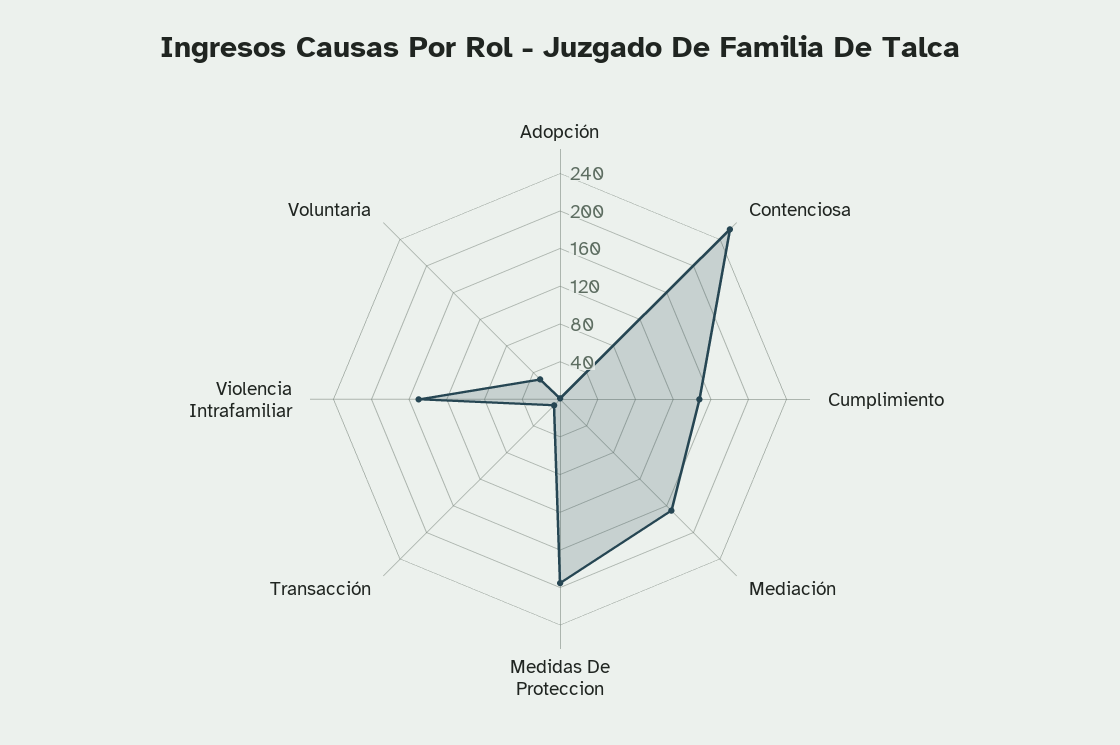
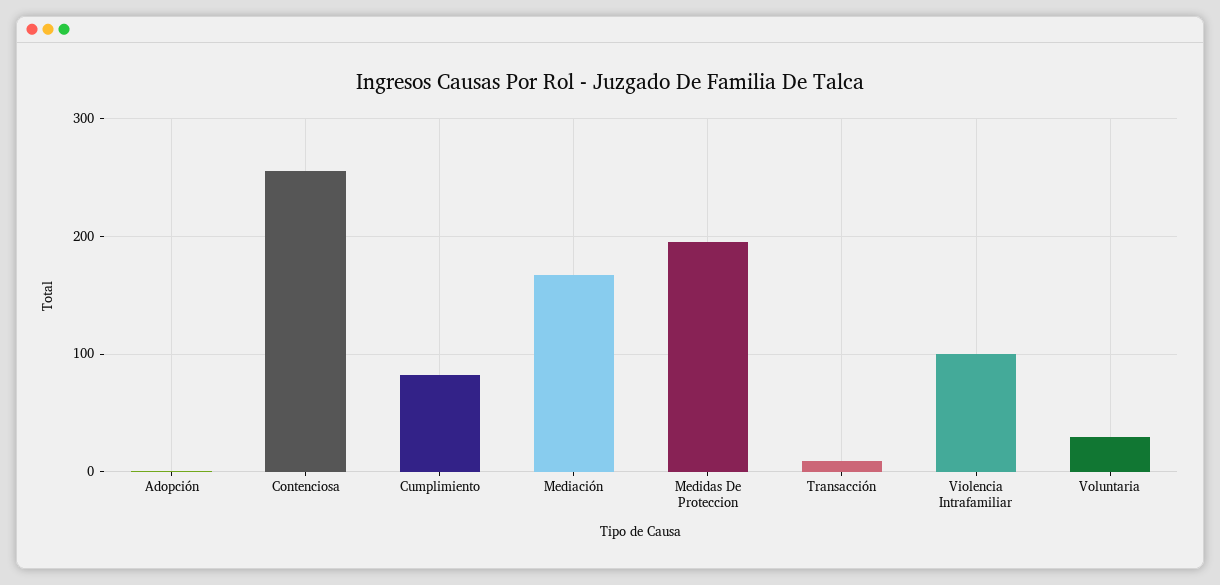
Cumplimiento: 150 -> 80
Violencia Intrafamiliar: 150 -> 100

